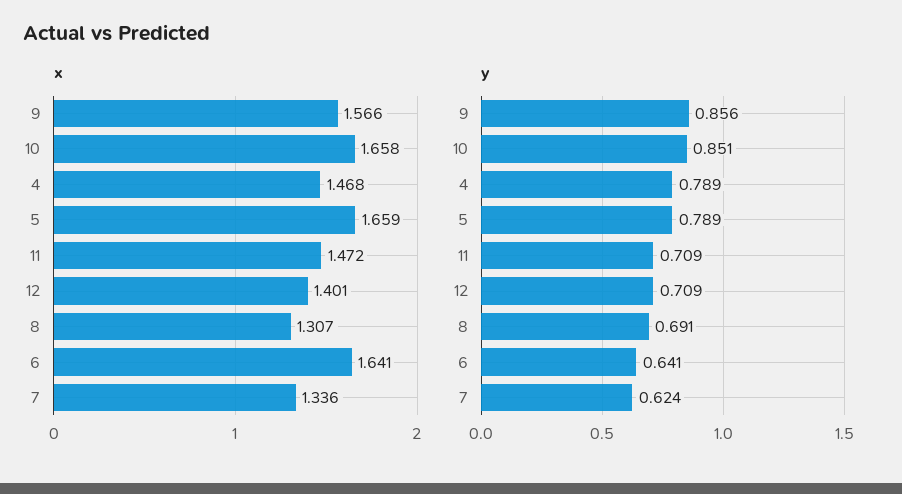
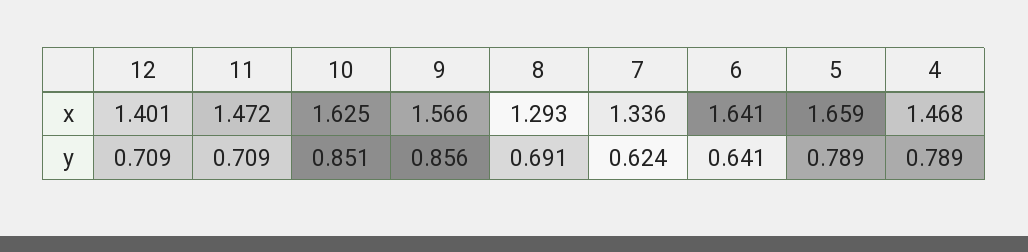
x, 10: 1.658 -> 1.625
x, 8: 1.307 -> 1.293

